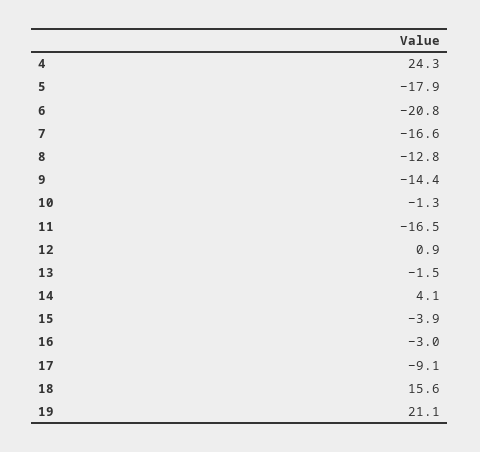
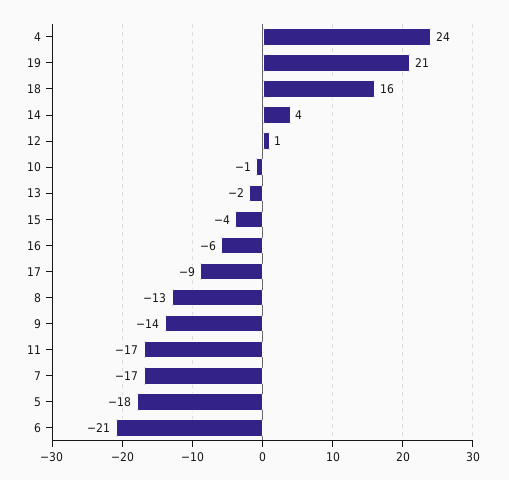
16: -3 -> -6

